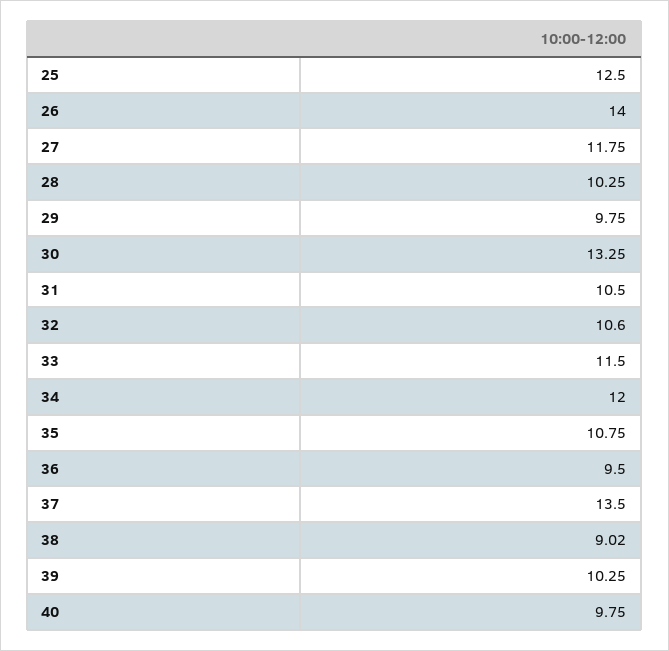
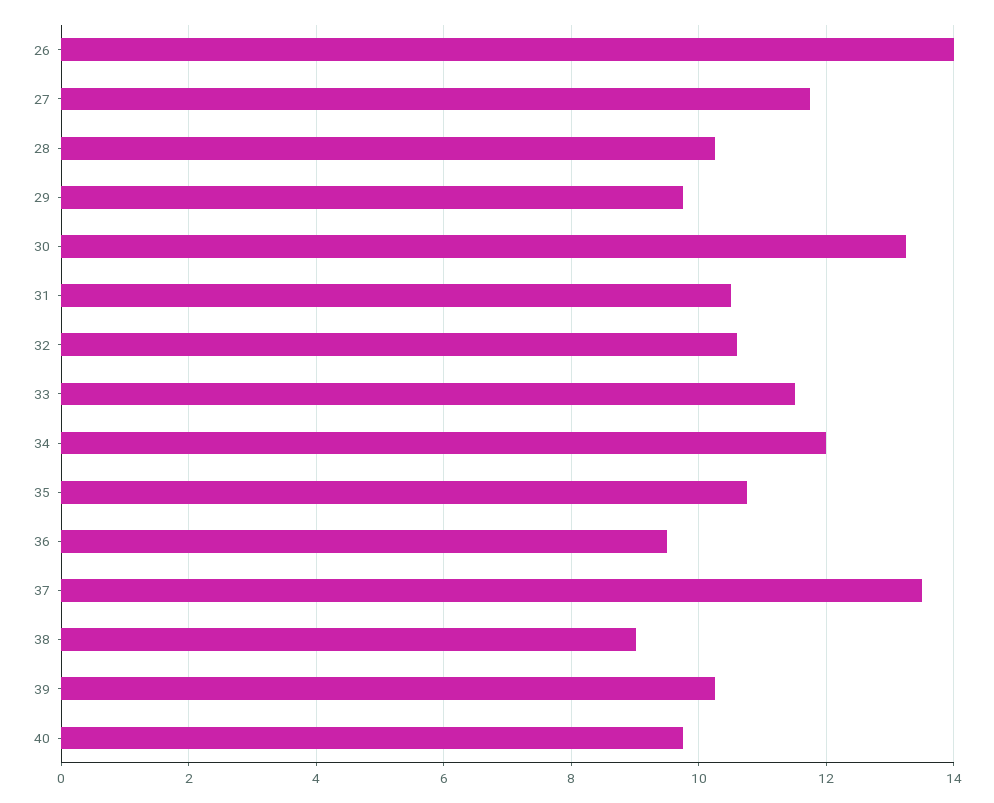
25: 12.5 -> none

